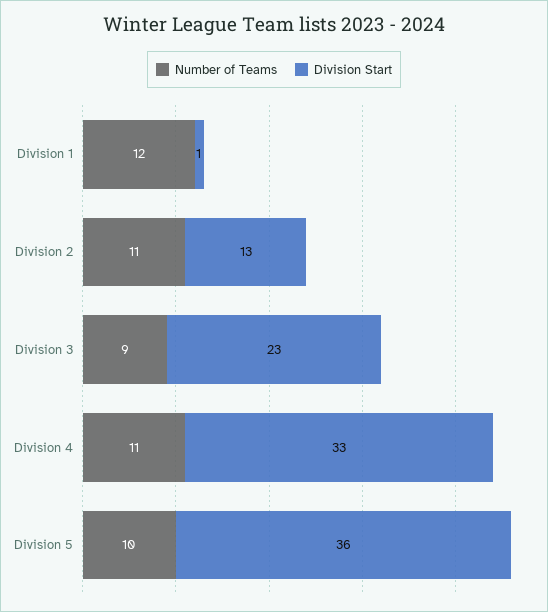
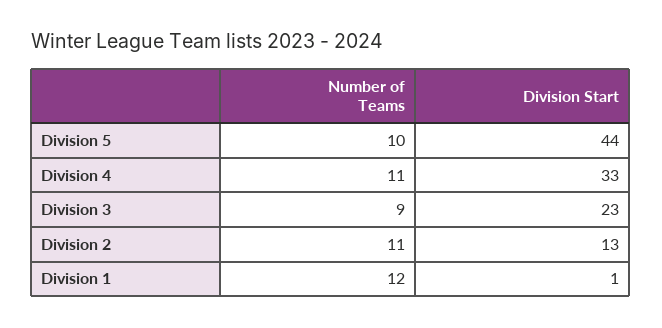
Division Start, Division 5: 36 -> 44

